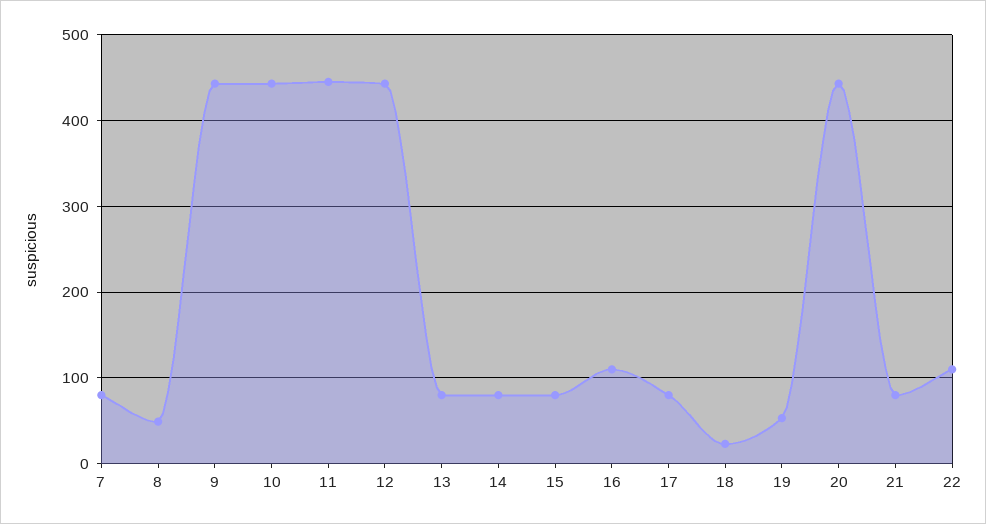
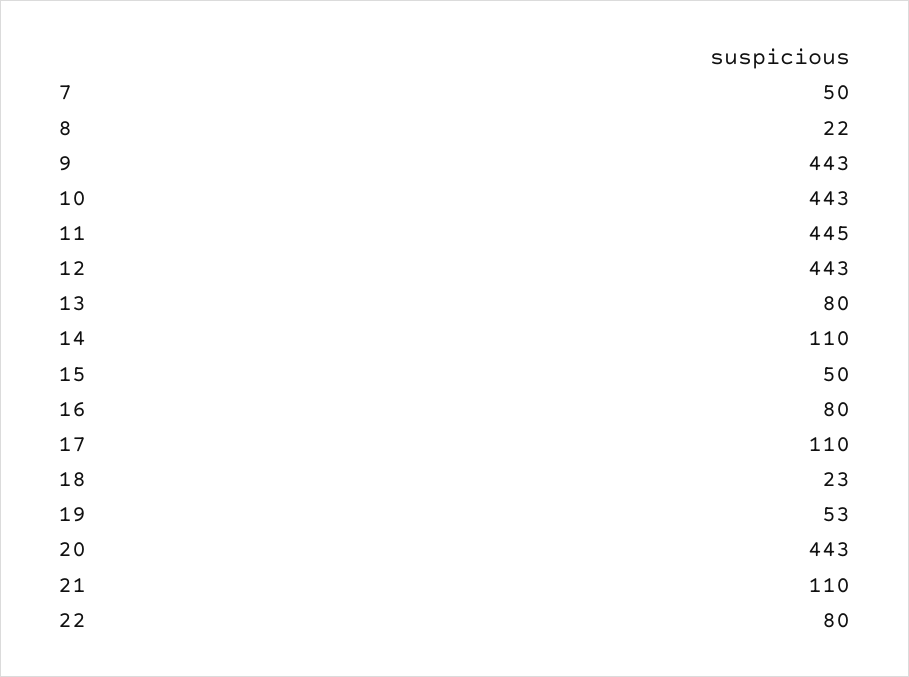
7: 80 -> 50
8: 50 -> 22
14: 80 -> 110
15: 80 -> 50
16: 110 -> 80
17: 80 -> 110
21: 80 -> 110
22: 110 -> 80

